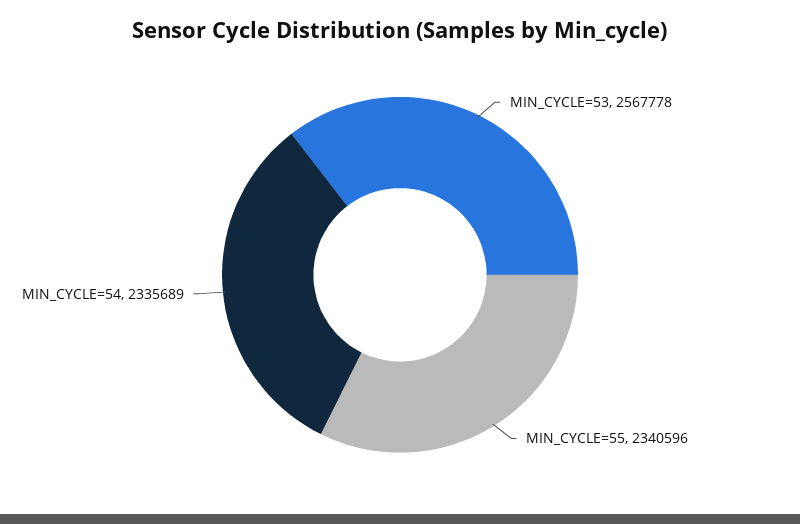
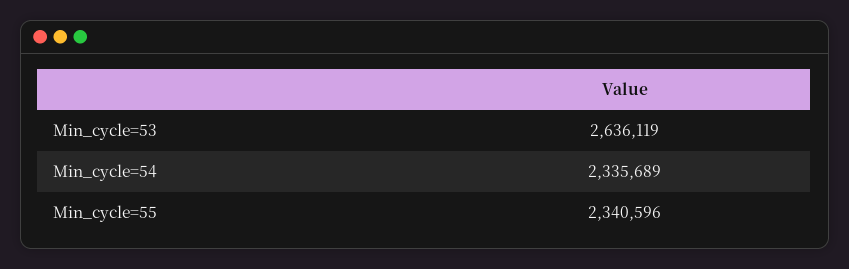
MIN_CYCLE=53: 2567778 -> 2636119

